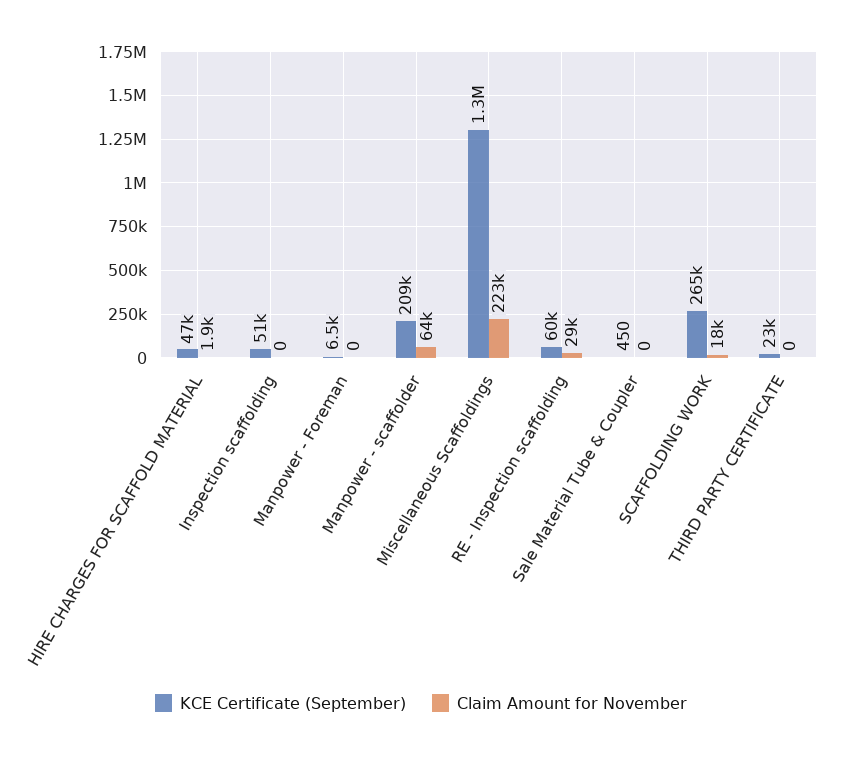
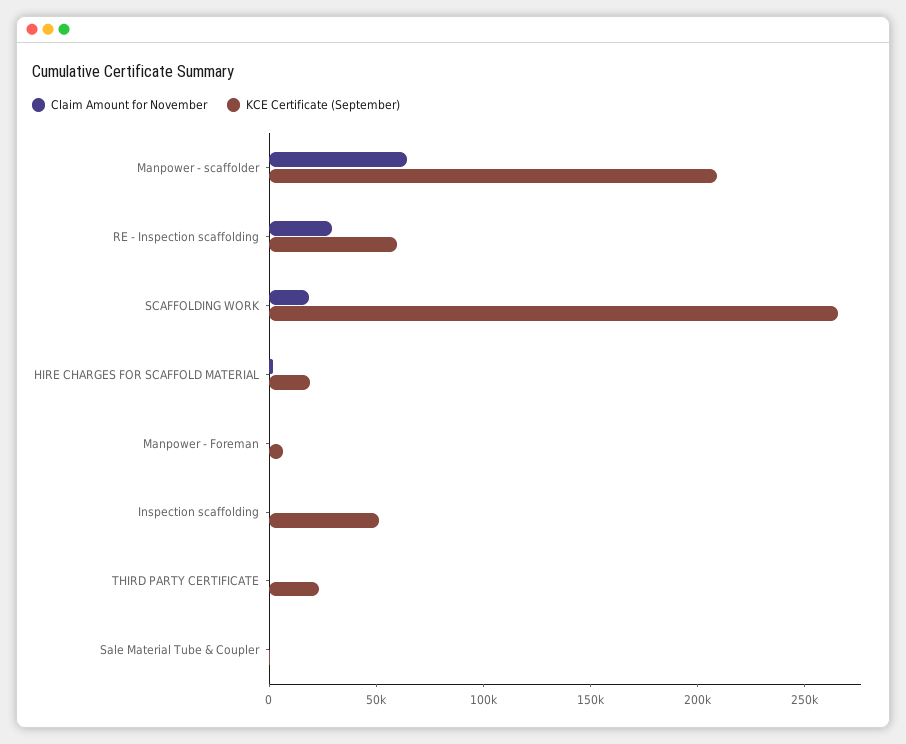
KCE Certificate (September), HIRE CHARGES FOR SCAFFOLD MATERIAL: 47000 -> 20000
KCE Certificate (September), Miscellaneous Scaffoldings: 1300000 -> none
Claim Amount for November, Miscellaneous Scaffoldings: 223000 -> none

